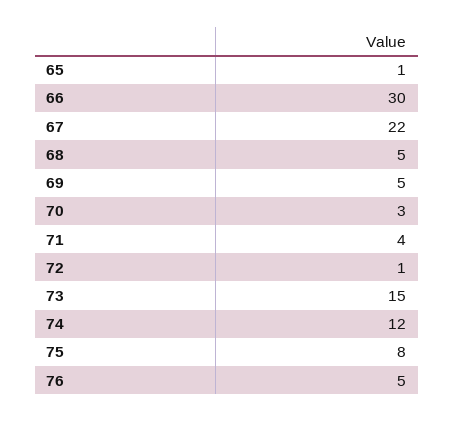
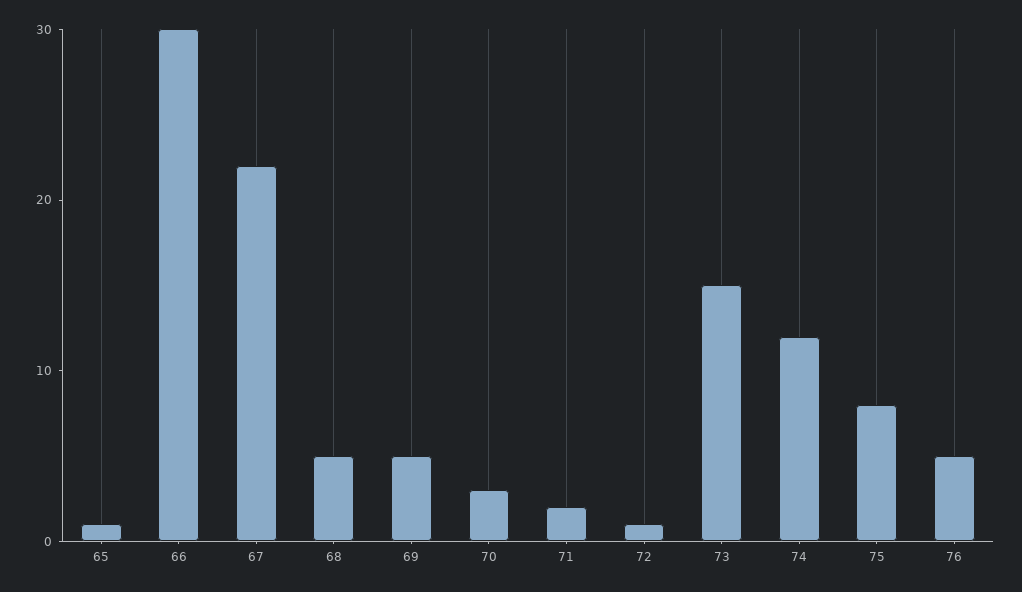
71: 4 -> 2

